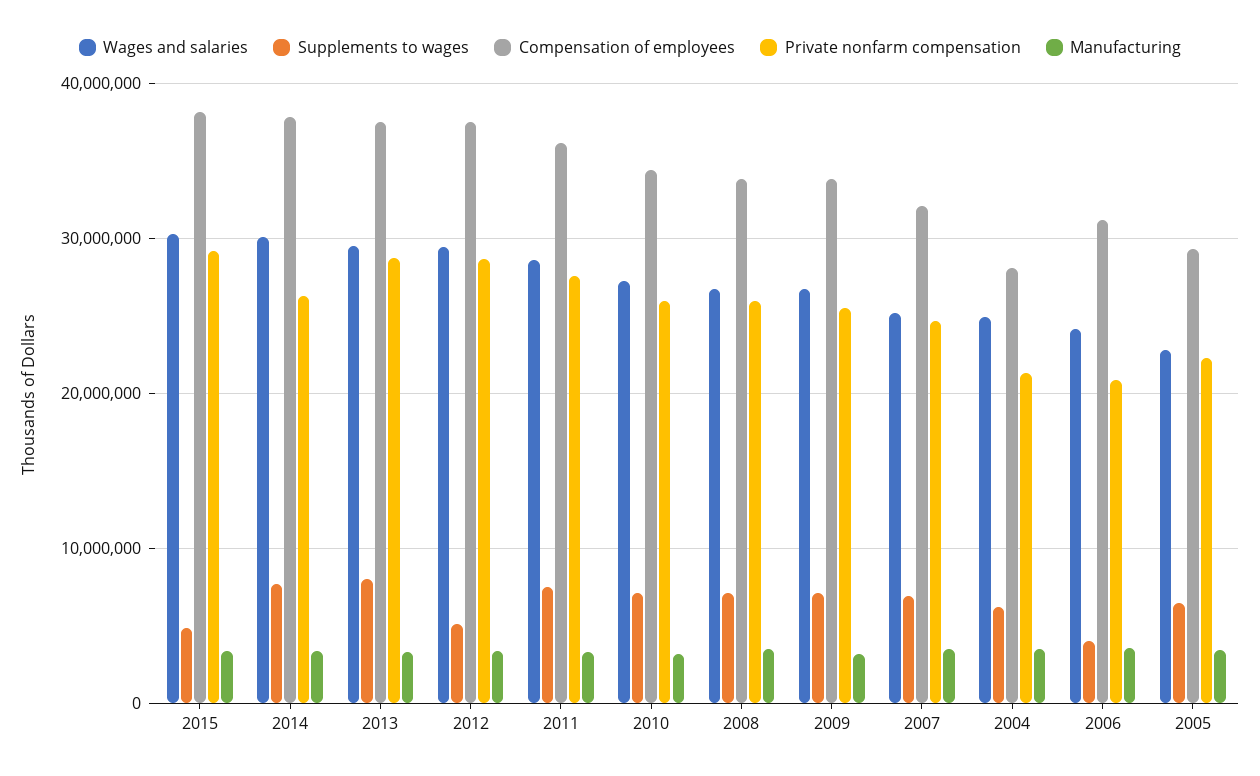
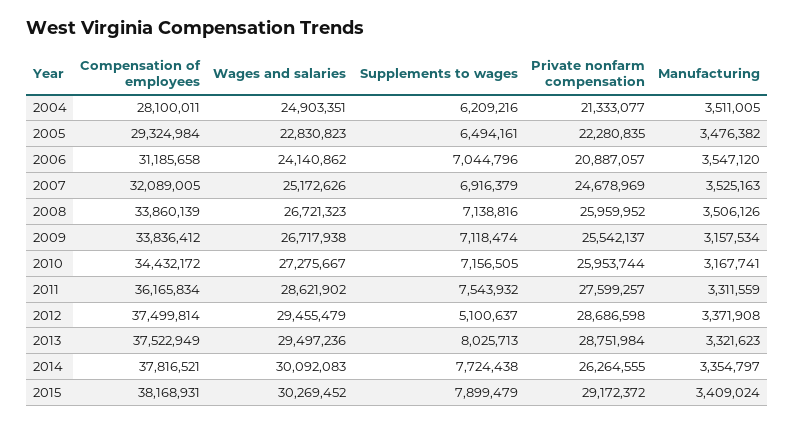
Supplements to wages, 2015: 5000000 -> 7899479
Supplements to wages, 2006: 4000000 -> 7044796

